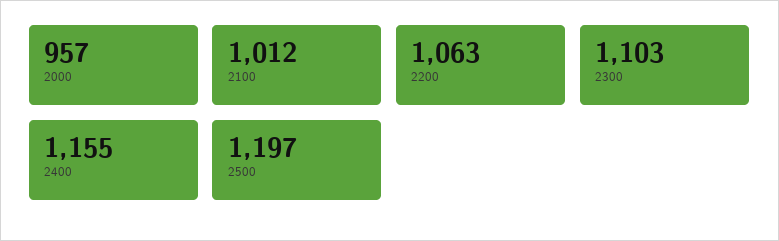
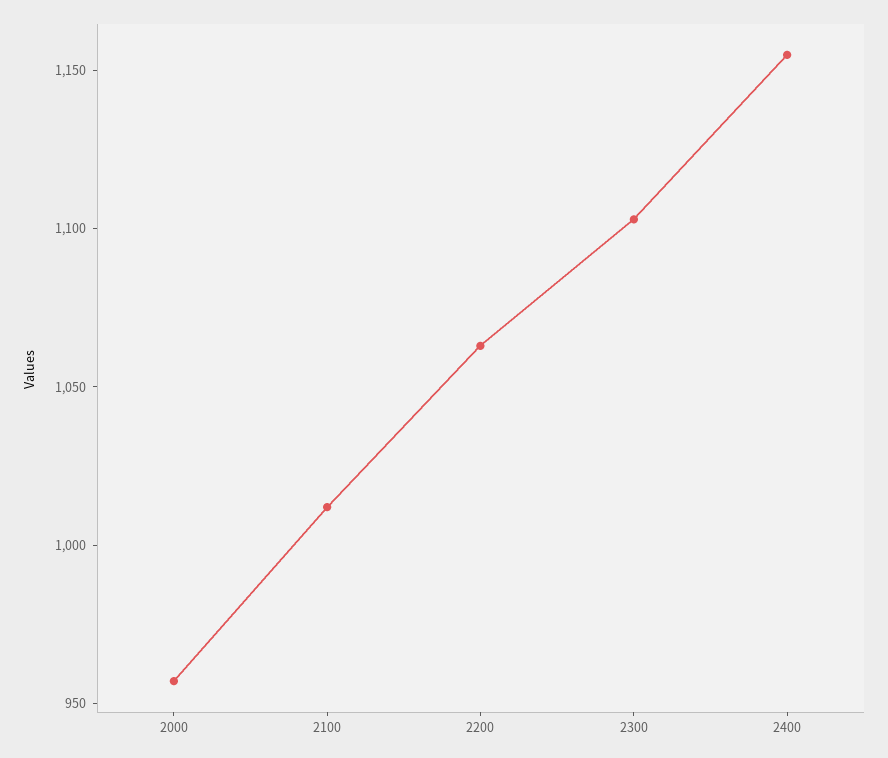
2500: 1197 -> none

